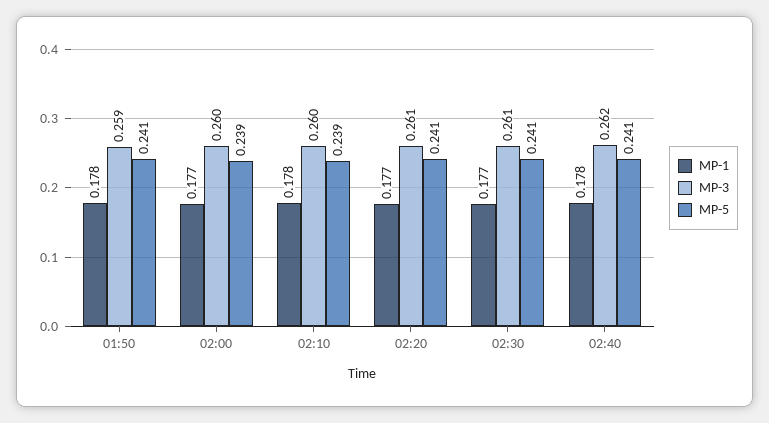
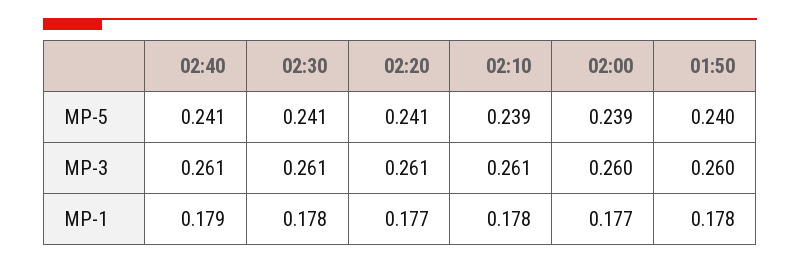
MP-3, 01:50: 0.259 -> 0.26
MP-5, 01:50: 0.241 -> 0.24
MP-3, 02:10: 0.26 -> 0.261
MP-1, 02:30: 0.177 -> 0.178
MP-1, 02:40: 0.178 -> 0.179
MP-3, 02:40: 0.262 -> 0.261

